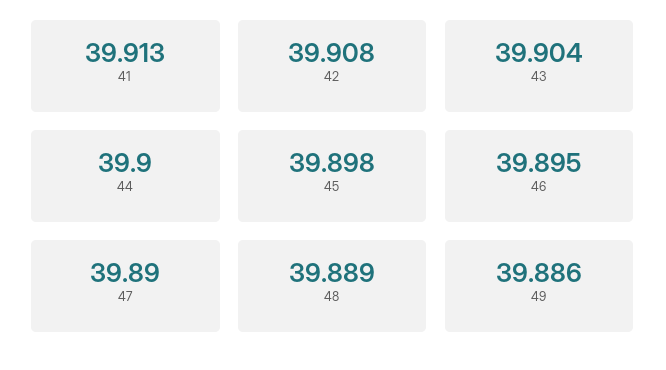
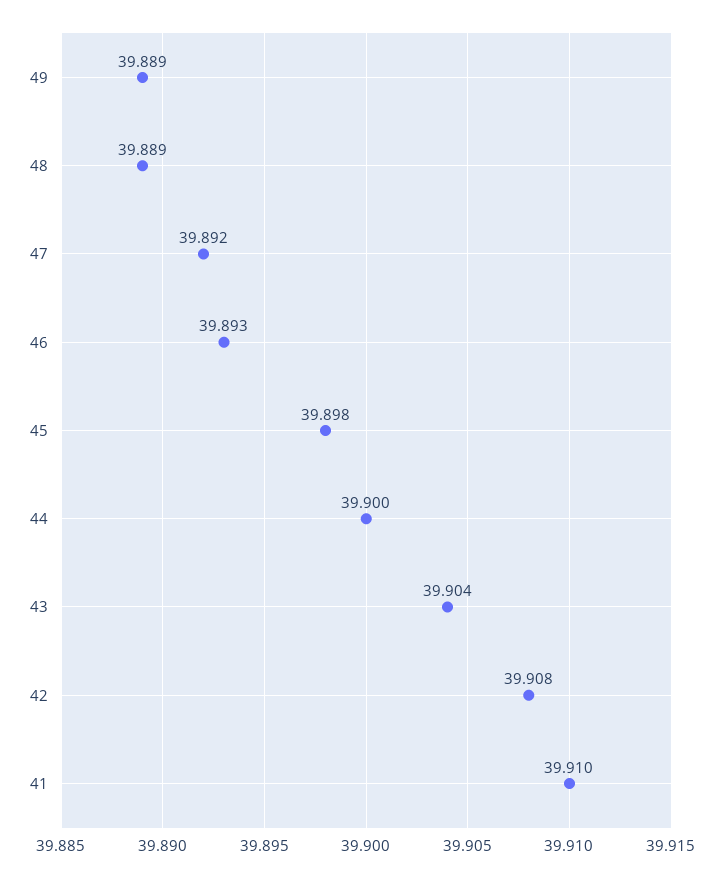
41: 39.913 -> 39.91
46: 39.895 -> 39.893
47: 39.89 -> 39.892
49: 39.886 -> 39.889

